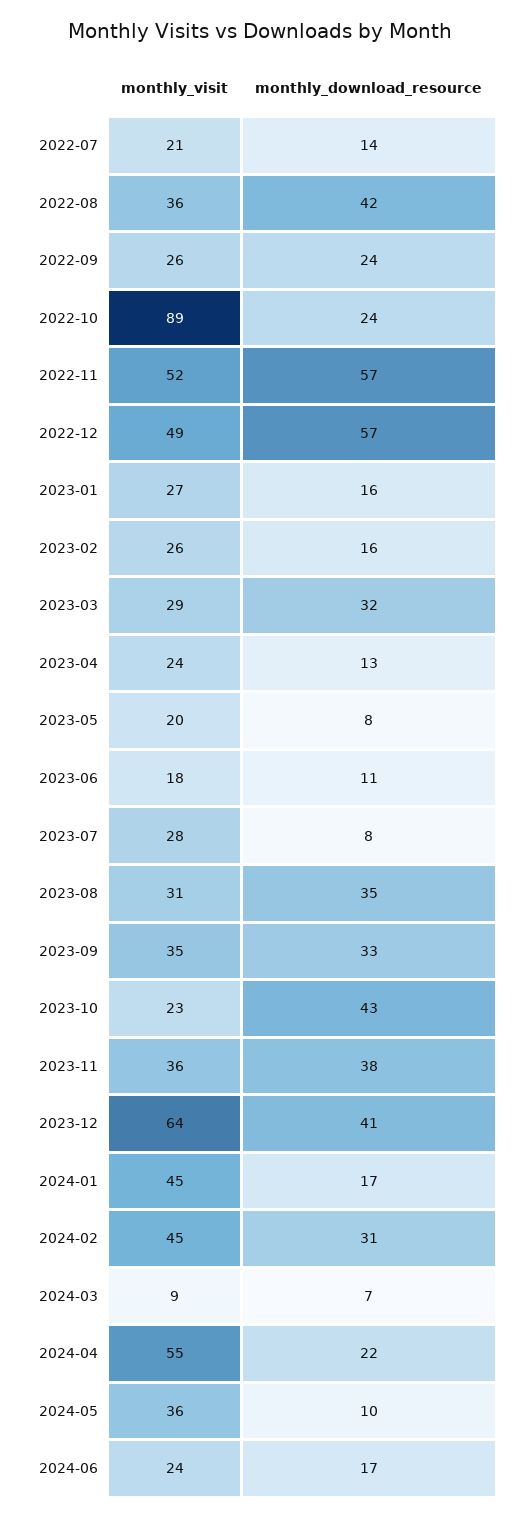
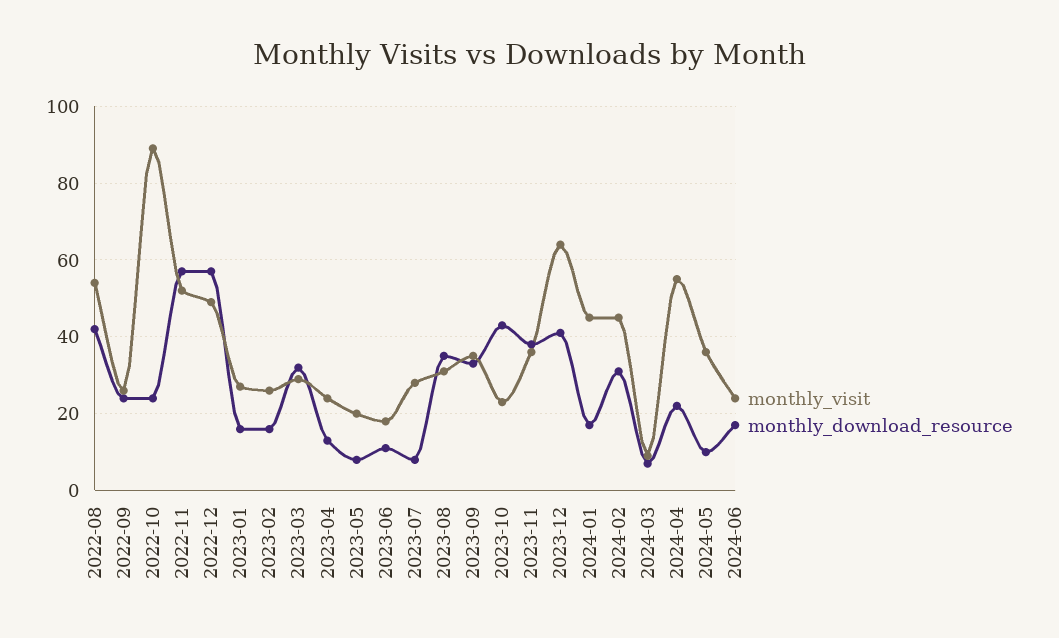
monthly_visit, 2022-07: 21 -> none
monthly_download_resource, 2022-07: 14 -> none
monthly_visit, 2022-08: 36 -> 55

